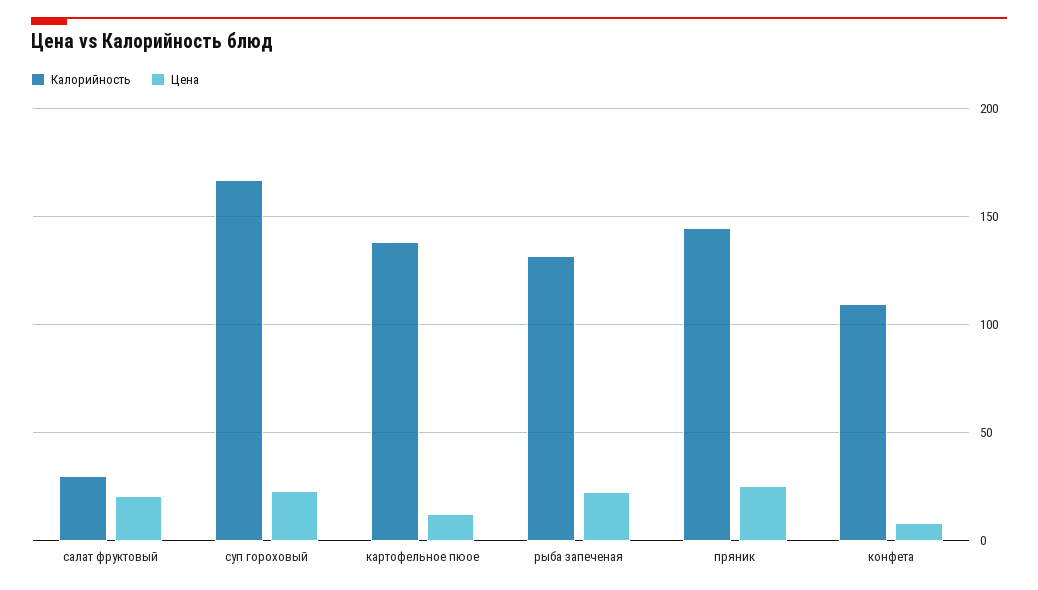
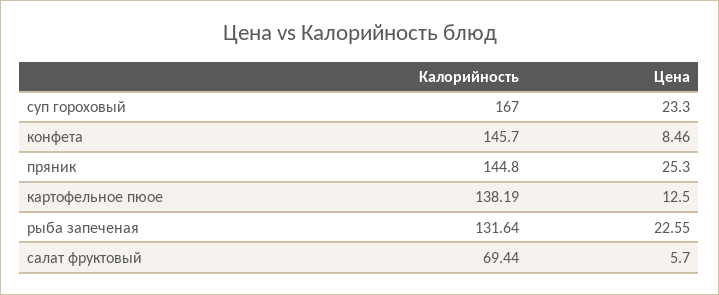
Калорийность, салат фруктовый: 30 -> 69.44
Цена, салат фруктовый: 20 -> 5.7
Калорийность, конфета: 110 -> 145.7

